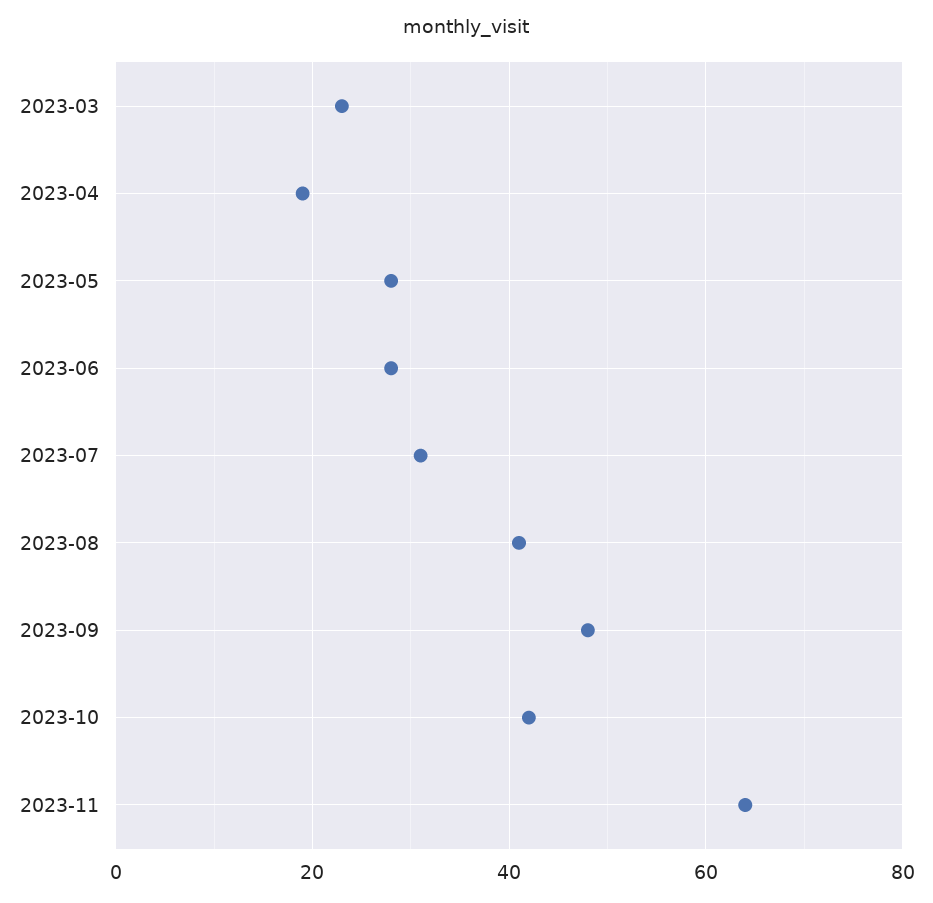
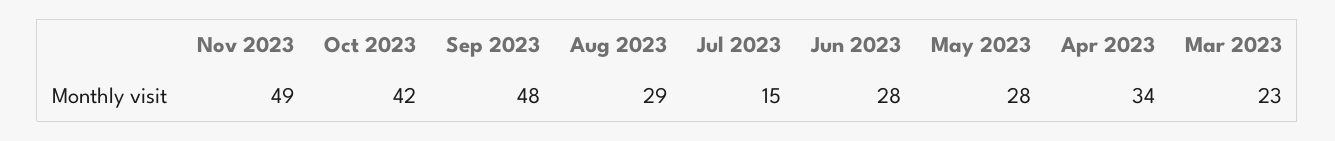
2023-04: 20 -> 34
2023-07: 30 -> 15
2023-08: 40 -> 29
2023-11: 65 -> 49

